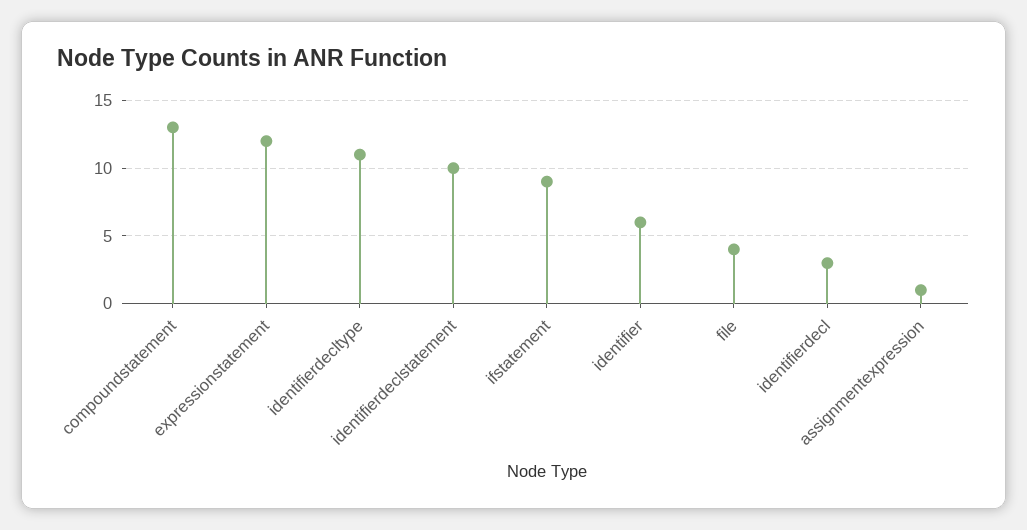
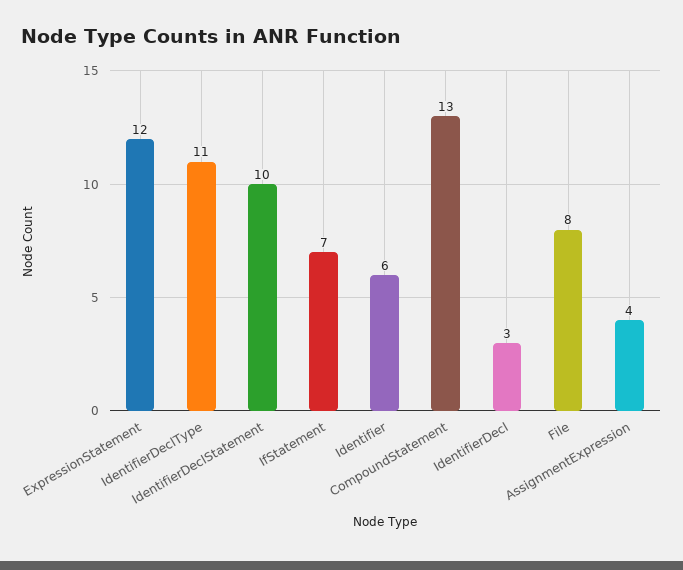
ifstatement: 9 -> 7
file: 4 -> 8
assignmentexpression: 1 -> 4

